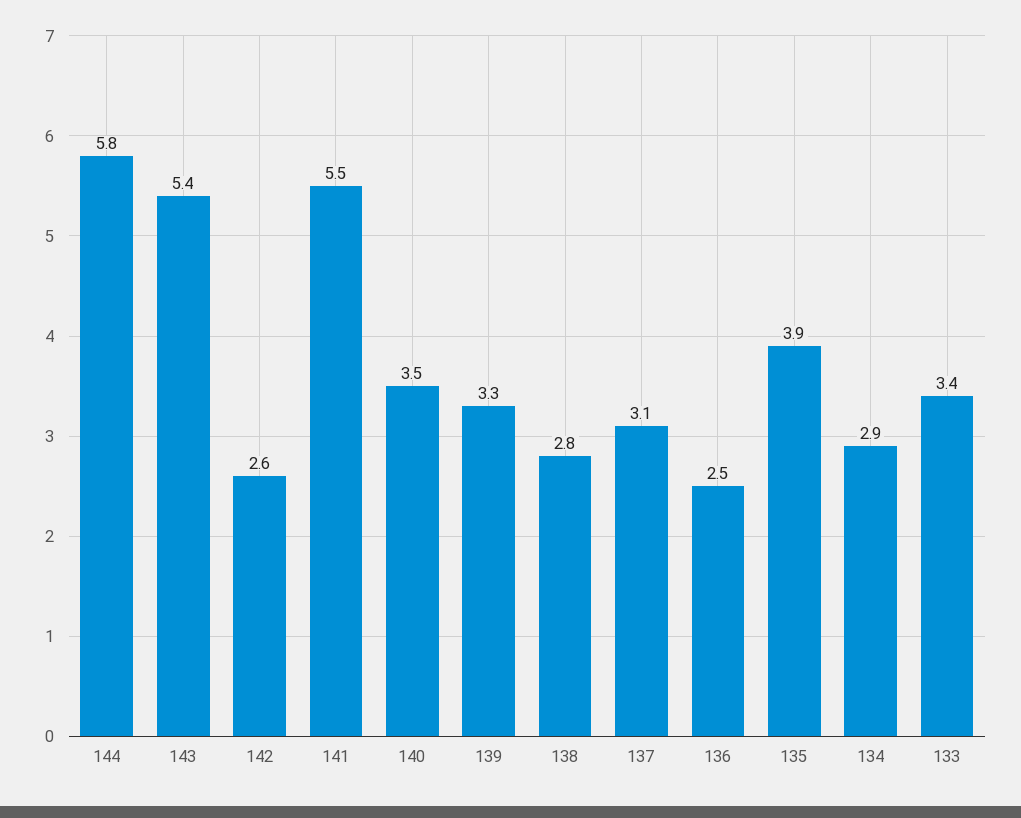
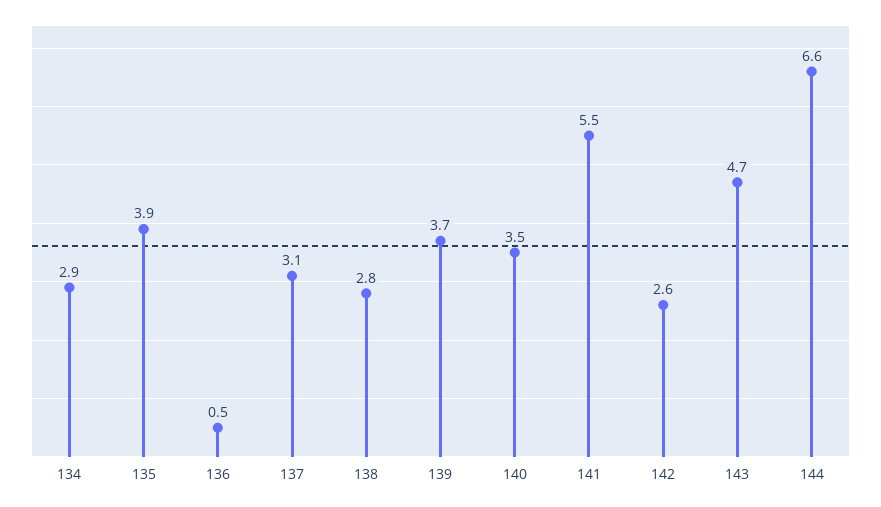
144: 5.8 -> 6.6
143: 5.4 -> 4.7
139: 3.3 -> 3.7
136: 2.5 -> 0.5
133: 3.4 -> none

